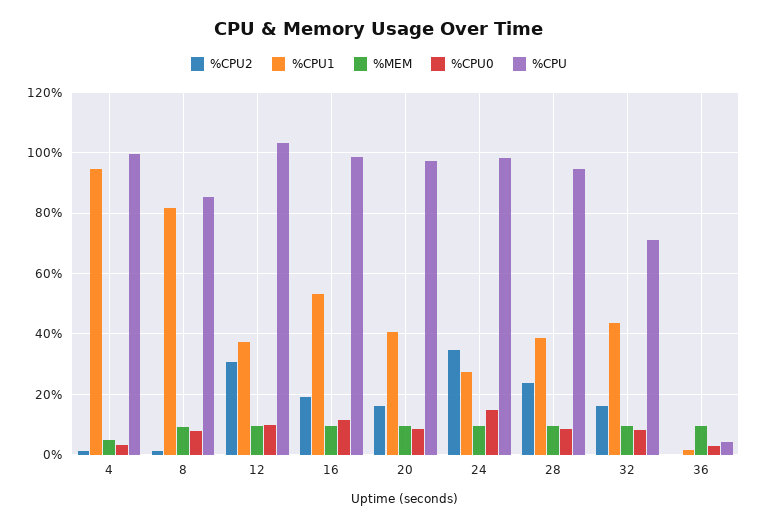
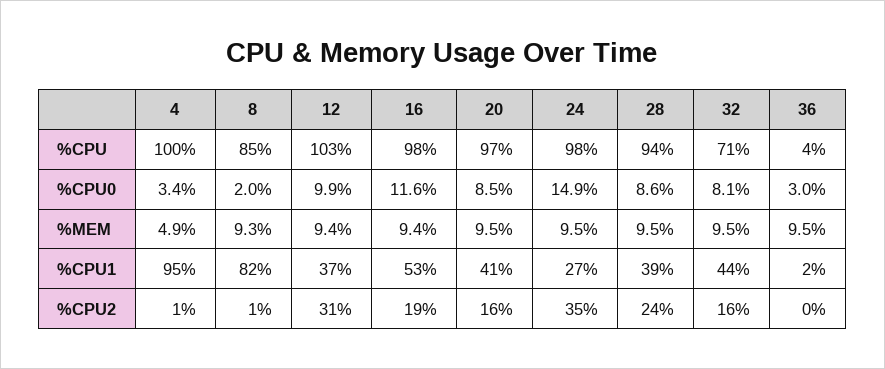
%CPU0, 8: 8 -> 2

